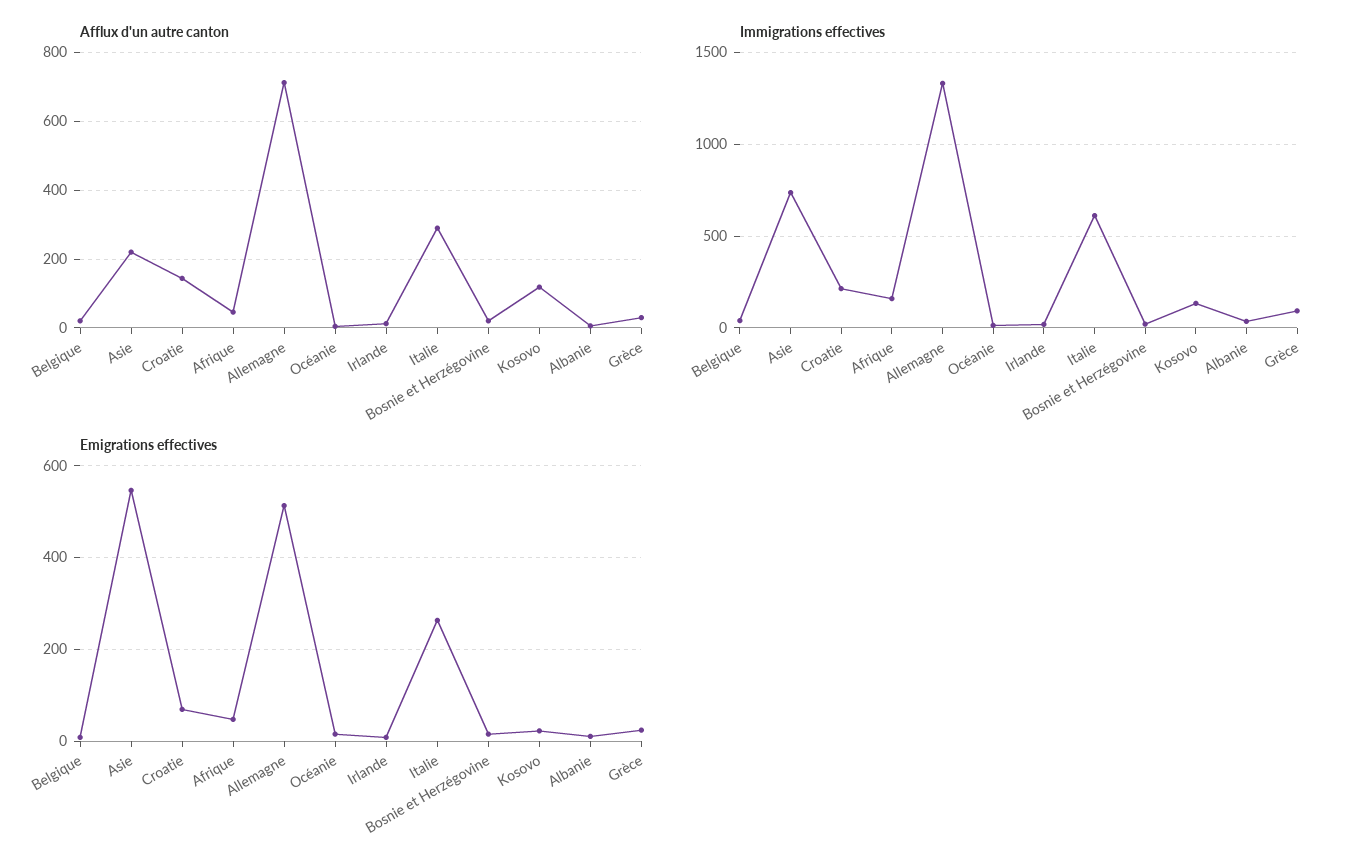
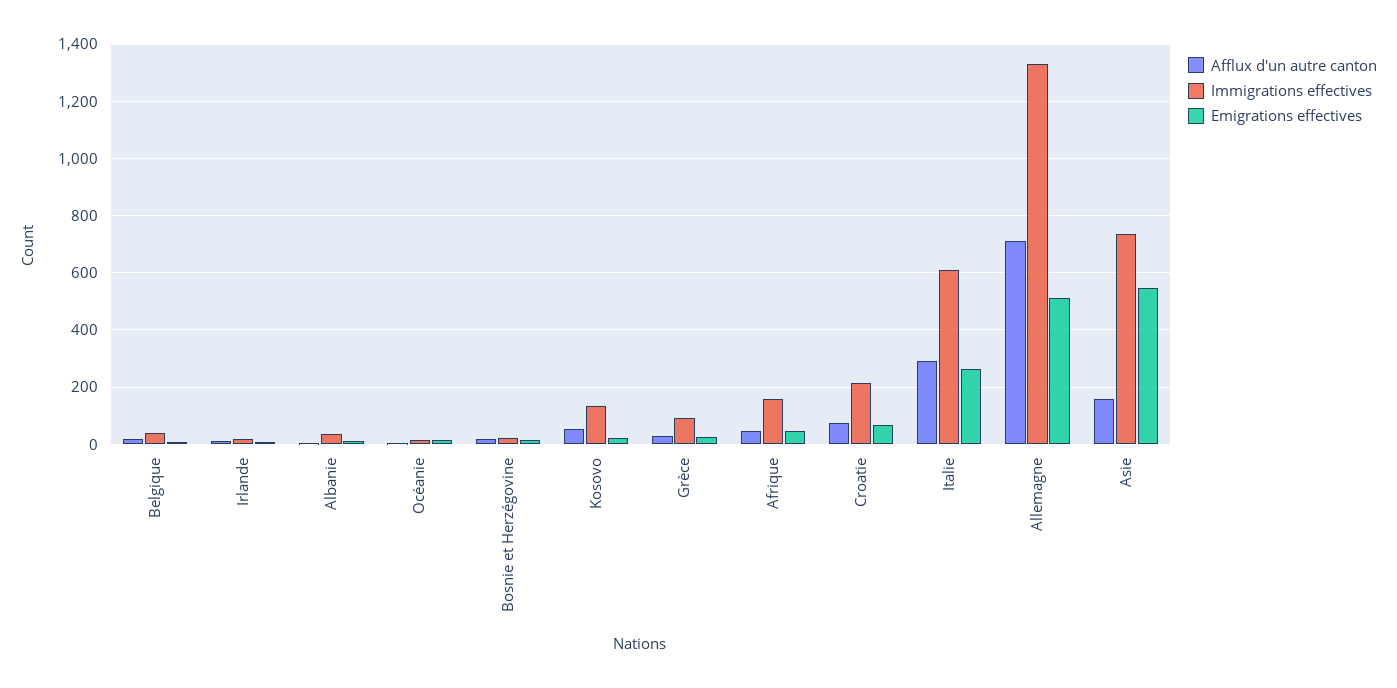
Afflux d'un autre canton, Asie: 220 -> 150
Afflux d'un autre canton, Croatie: 140 -> 75
Afflux d'un autre canton, Kosovo: 120 -> 50

